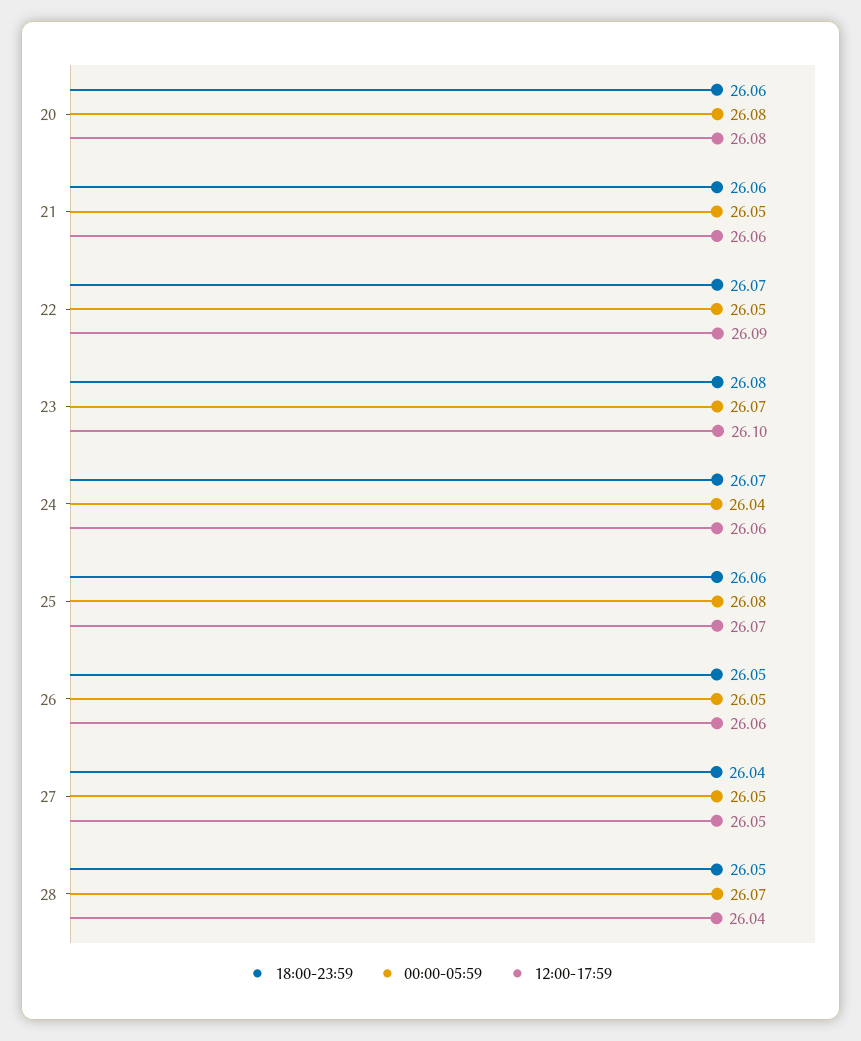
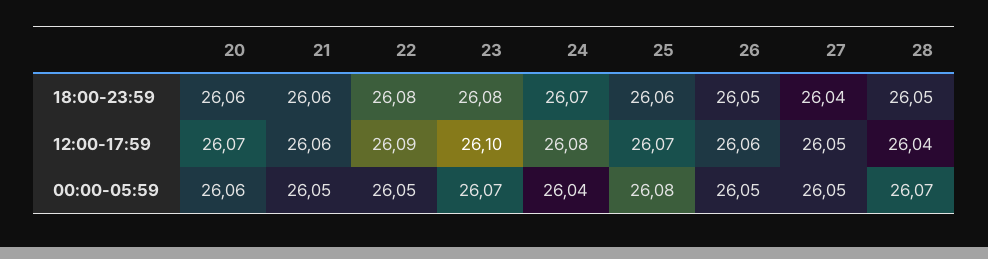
00:00-05:59, 20: 26.08 -> 26.06
12:00-17:59, 20: 26.08 -> 26.07
18:00-23:59, 22: 26.07 -> 26.08
12:00-17:59, 24: 26.06 -> 26.08

